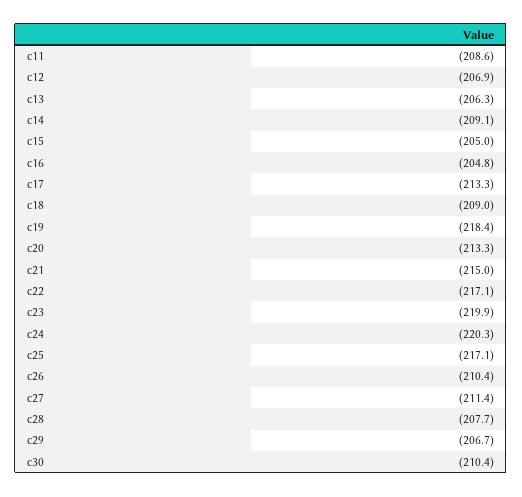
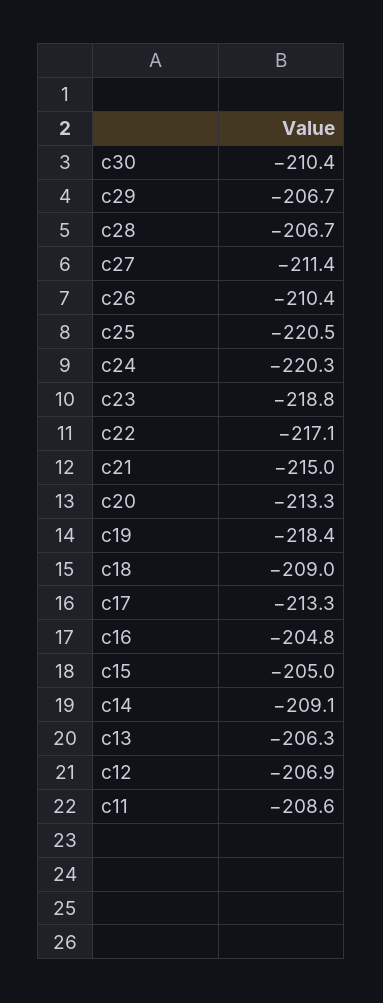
c23: -219.9 -> -218.8
c25: -217.1 -> -220.5
c28: -207.7 -> -206.7

